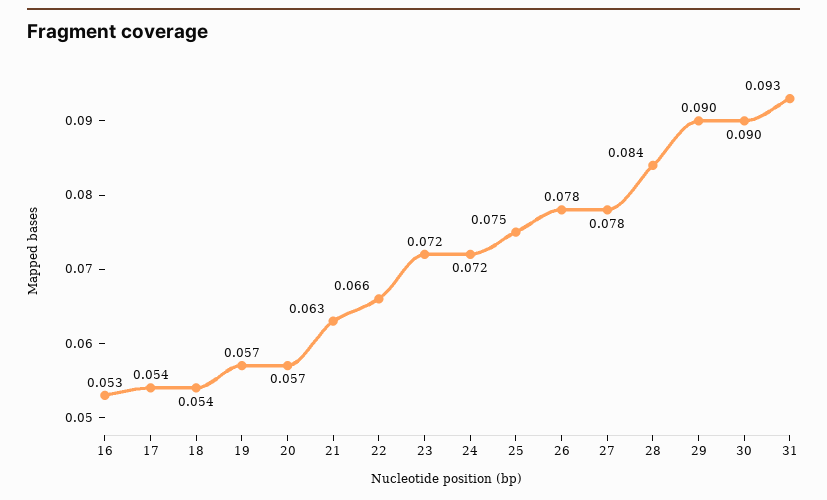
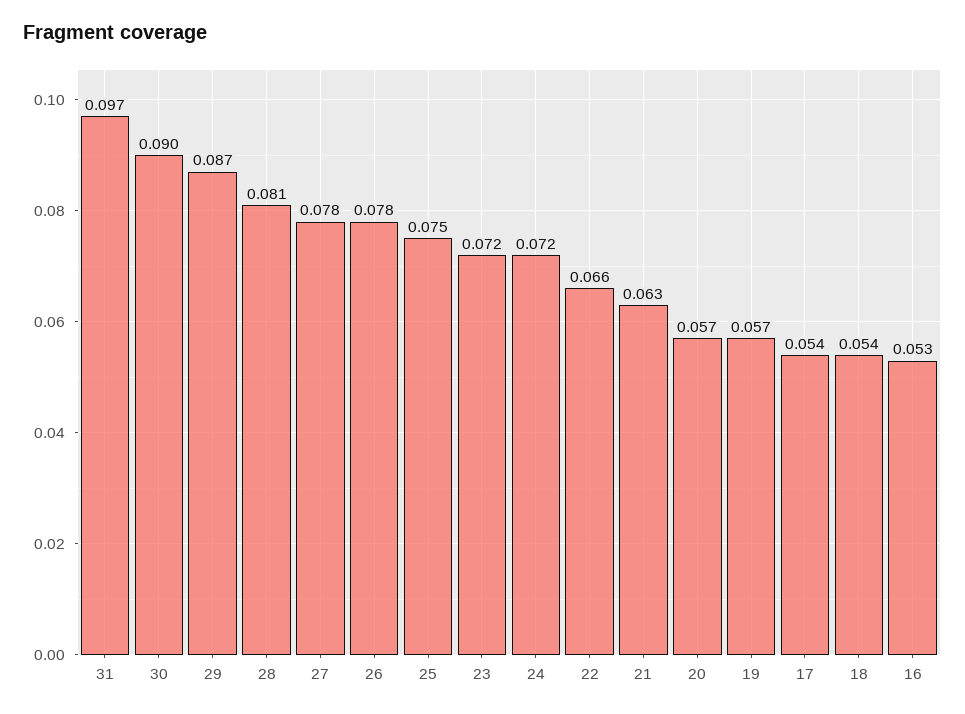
28: 0.084 -> 0.081
29: 0.09 -> 0.087
31: 0.093 -> 0.097

